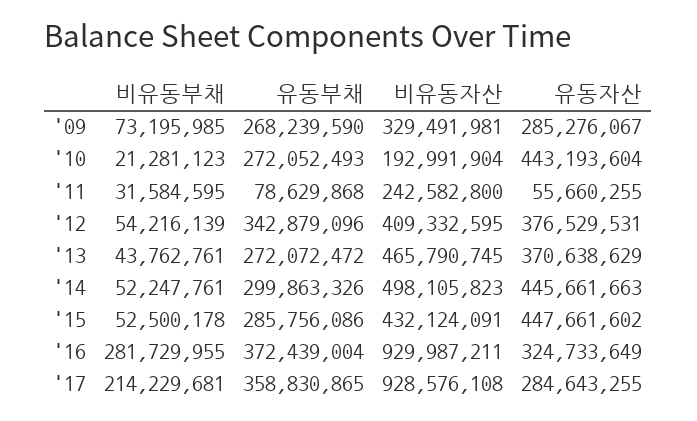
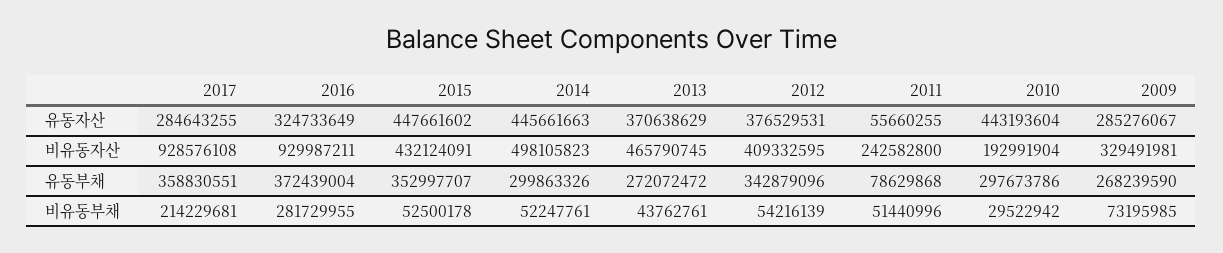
비유동부채, '10: 21281123 -> 29522942
유동부채, '10: 272052493 -> 297673786
비유동부채, '11: 31584595 -> 51440996
유동부채, '15: 285756086 -> 352997707
유동부채, '17: 358830865 -> 358830551

